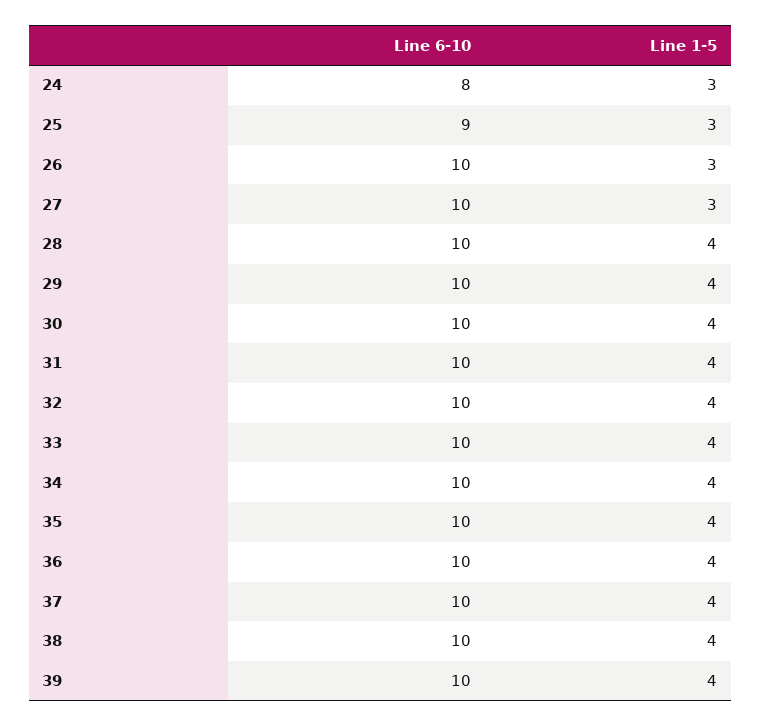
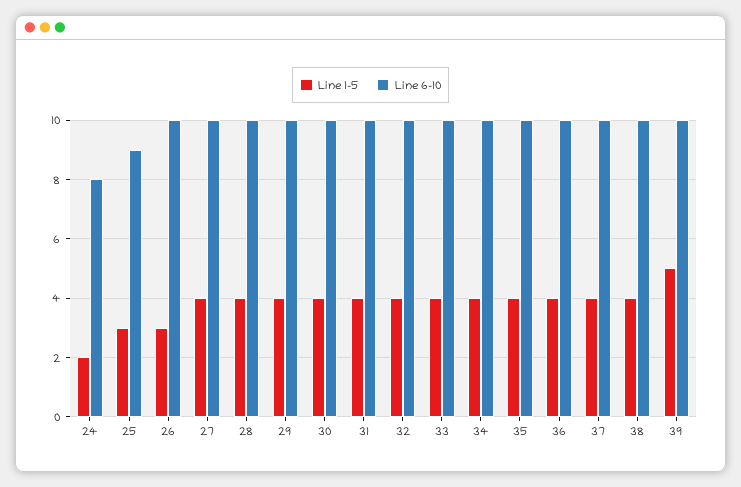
Line 1-5, 24: 3 -> 2
Line 1-5, 27: 3 -> 4
Line 1-5, 39: 4 -> 5

